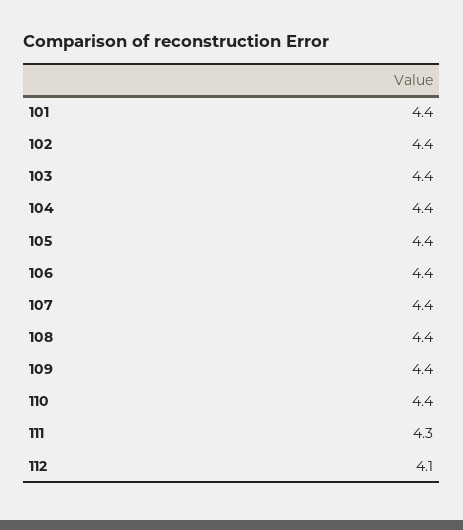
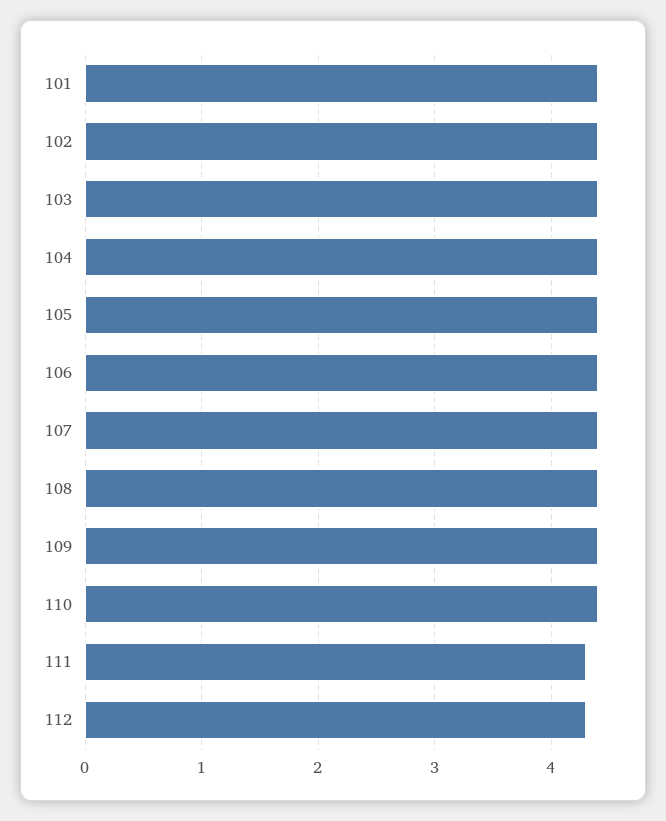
112: 4.1 -> 4.3

